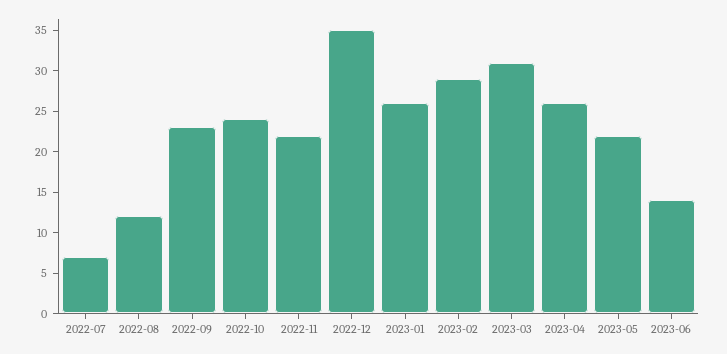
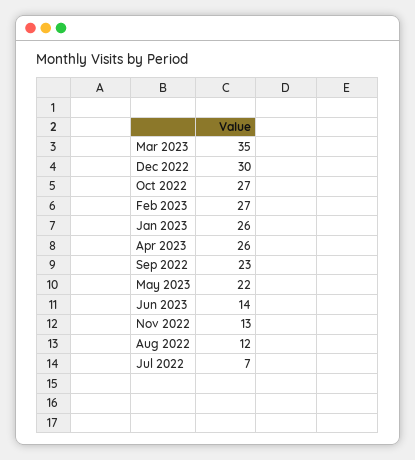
2022-10: 24 -> 27
2022-11: 22 -> 13
2022-12: 35 -> 30
2023-02: 29 -> 27
2023-03: 31 -> 35

